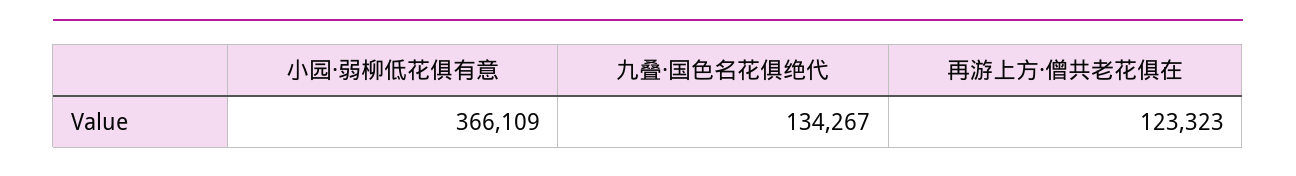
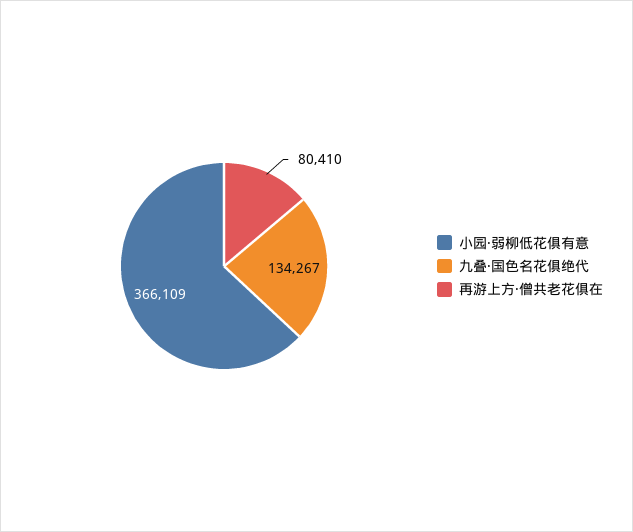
再游上方·僧共老花俱在: 123323 -> 80410

